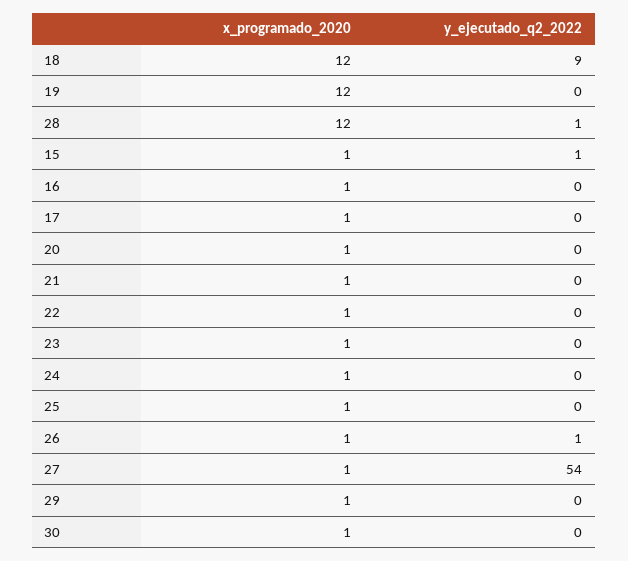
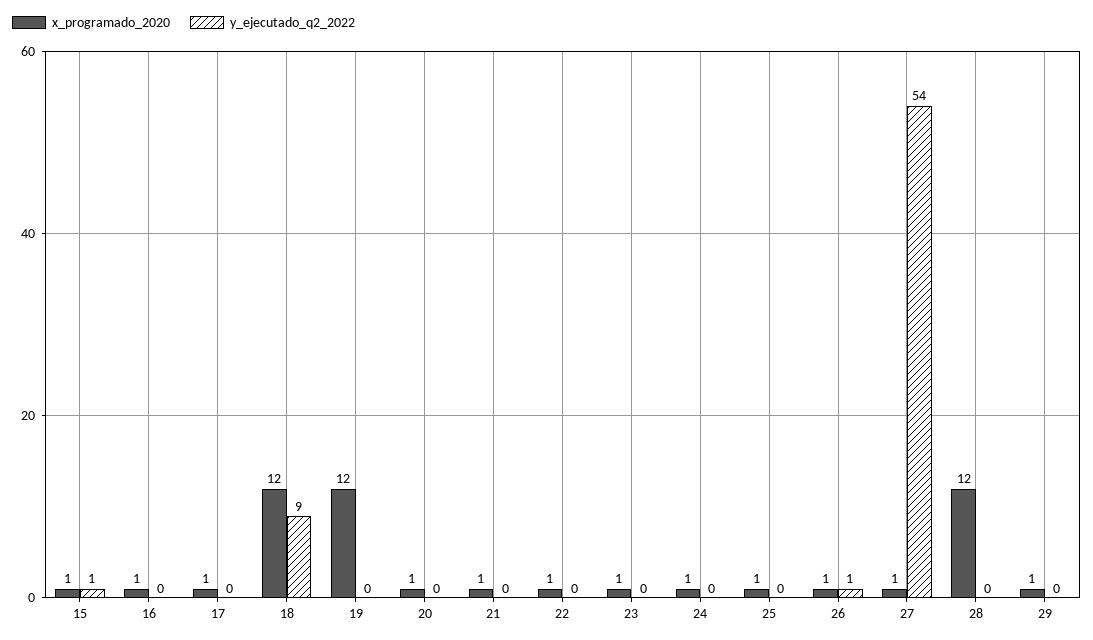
y_ejecutado_q2_2022, 28: 1 -> 0
x_programado_2020, 30: 1 -> none
y_ejecutado_q2_2022, 30: 0 -> none

